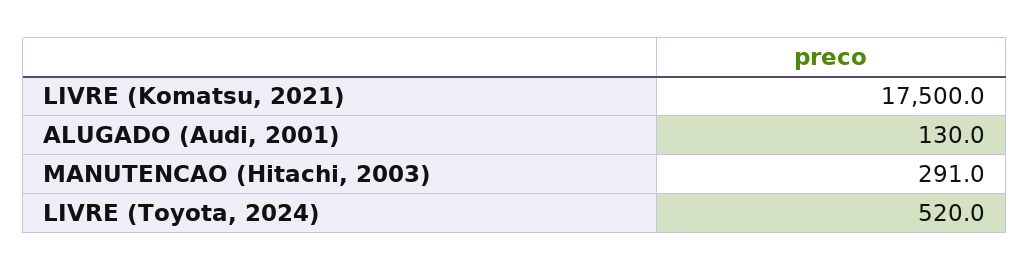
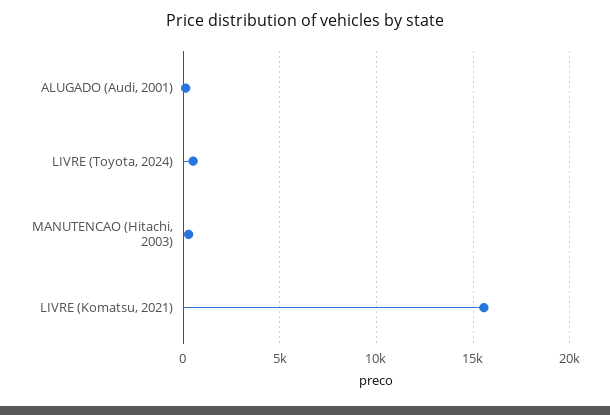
LIVRE (Komatsu, 2021): 17500 -> 15500

